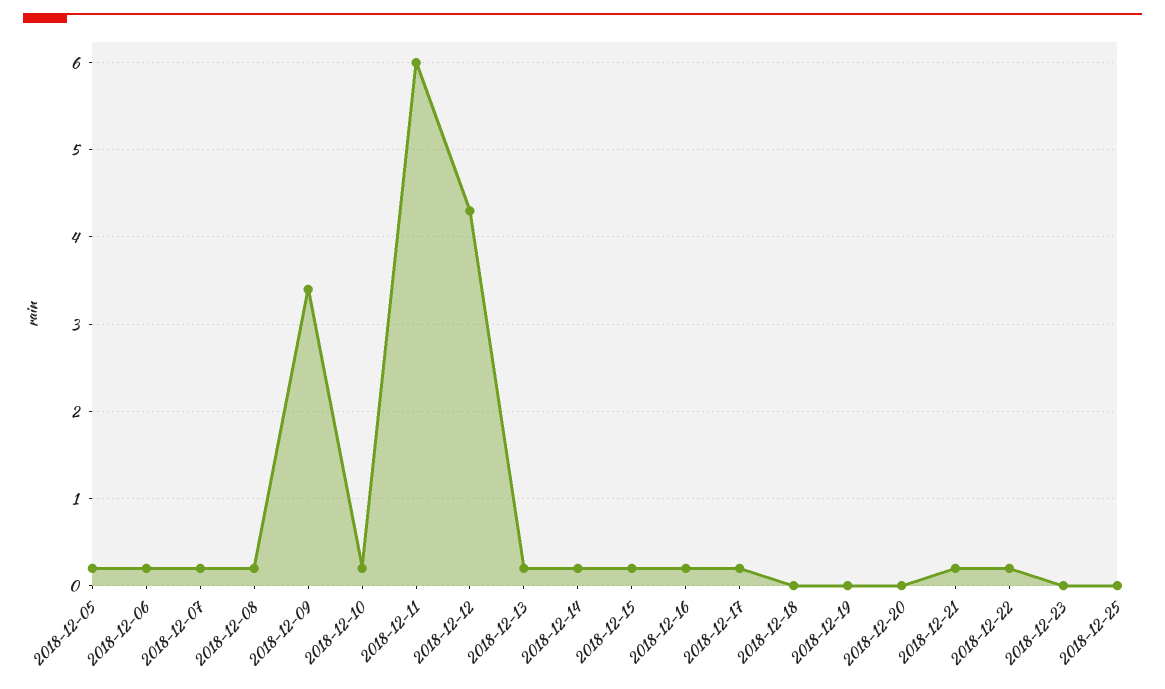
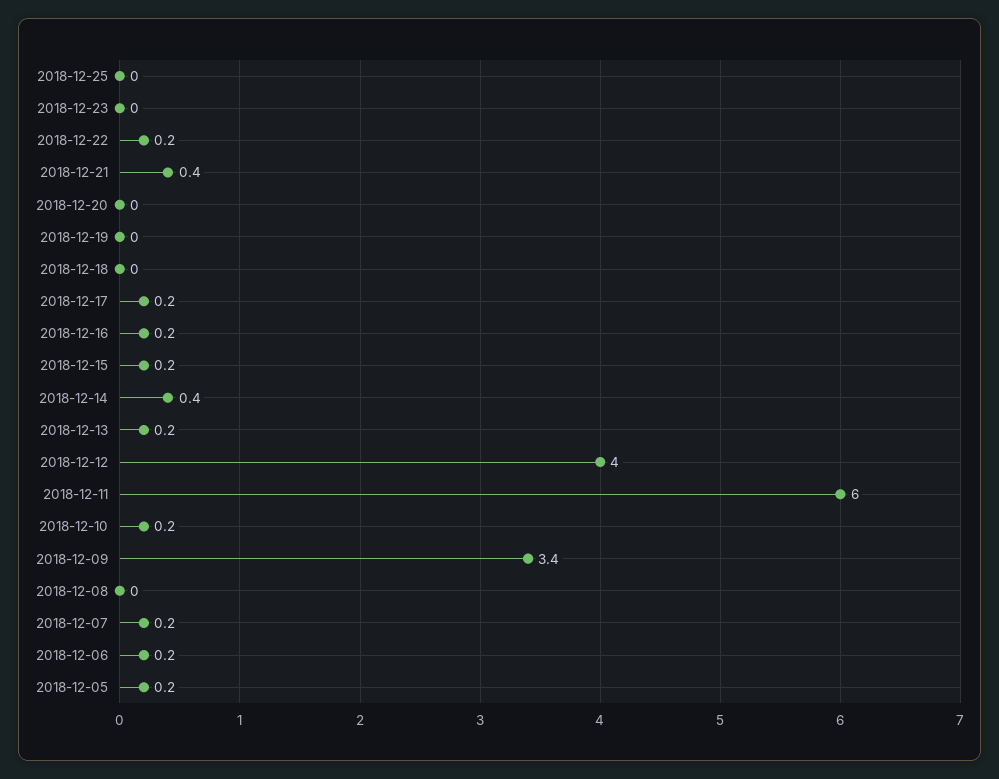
2018-12-08: 0.2 -> 0
2018-12-12: 4.3 -> 4
2018-12-14: 0.2 -> 0.4
2018-12-21: 0.2 -> 0.4

